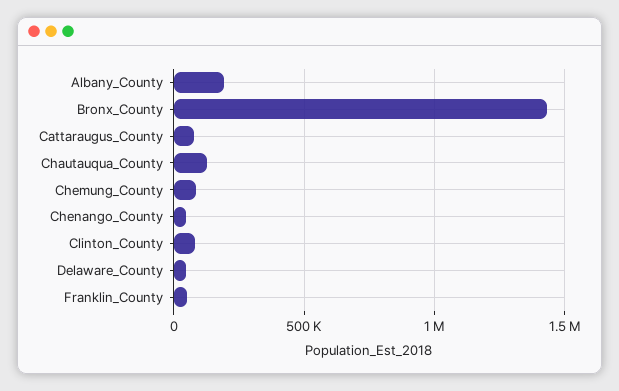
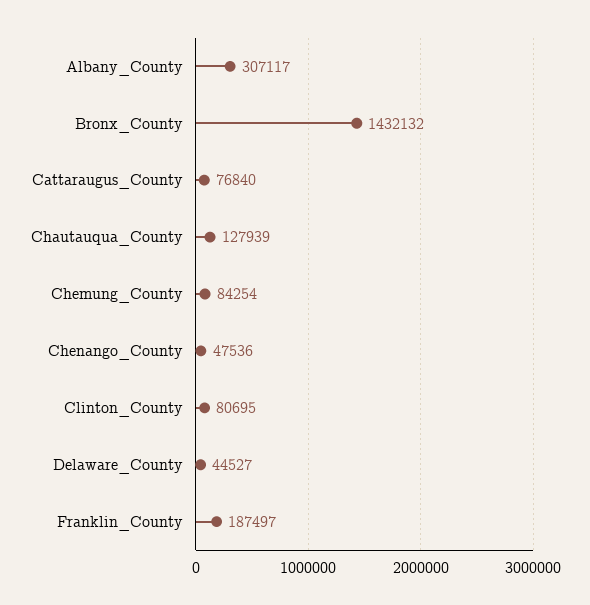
Albany_County: 200000 -> 307117
Franklin_County: 50000 -> 187497

